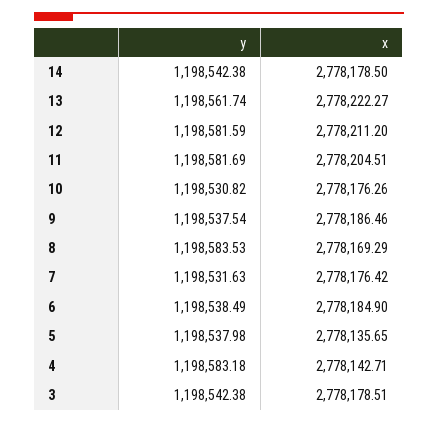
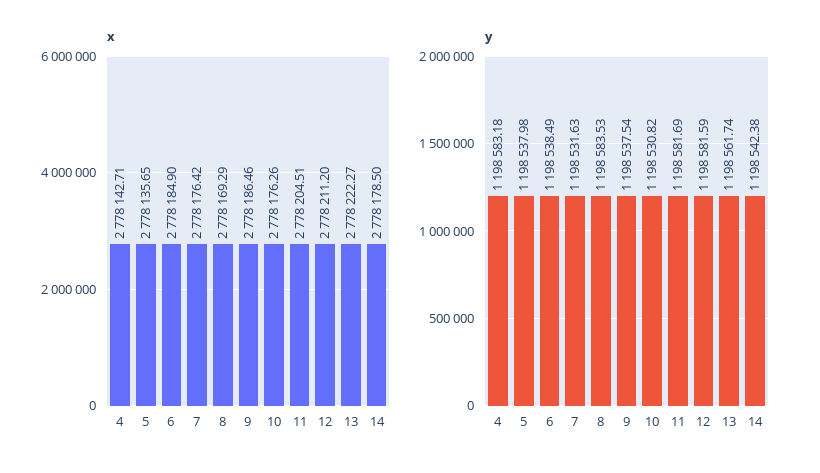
y, 3: 1198542.38 -> none
x, 3: 2778178.51 -> none

